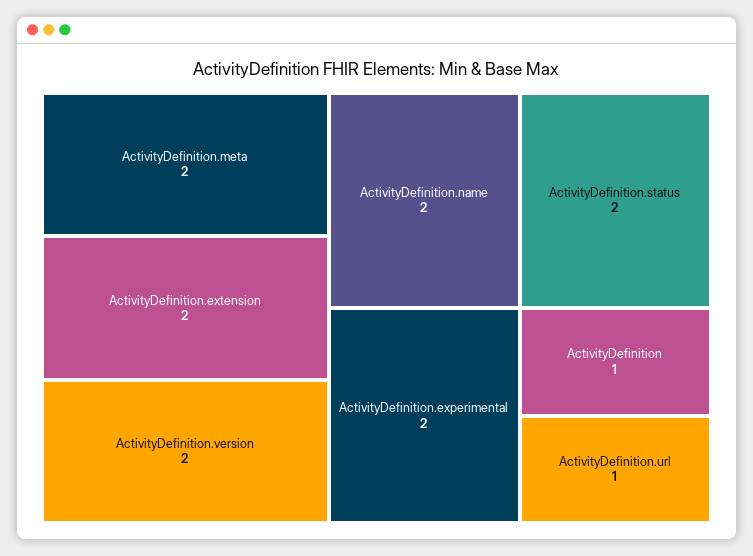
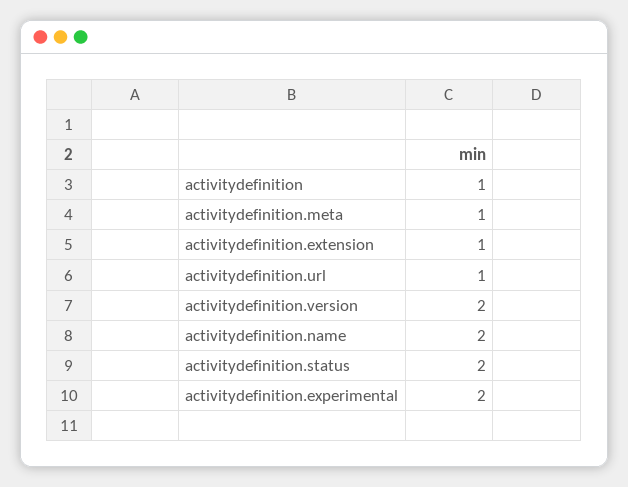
ActivityDefinition.meta: 2 -> 1
ActivityDefinition.extension: 2 -> 1

